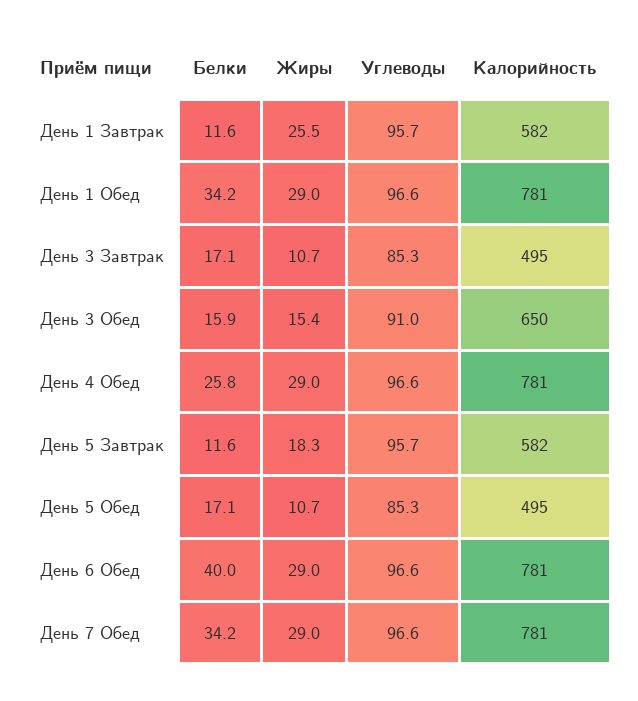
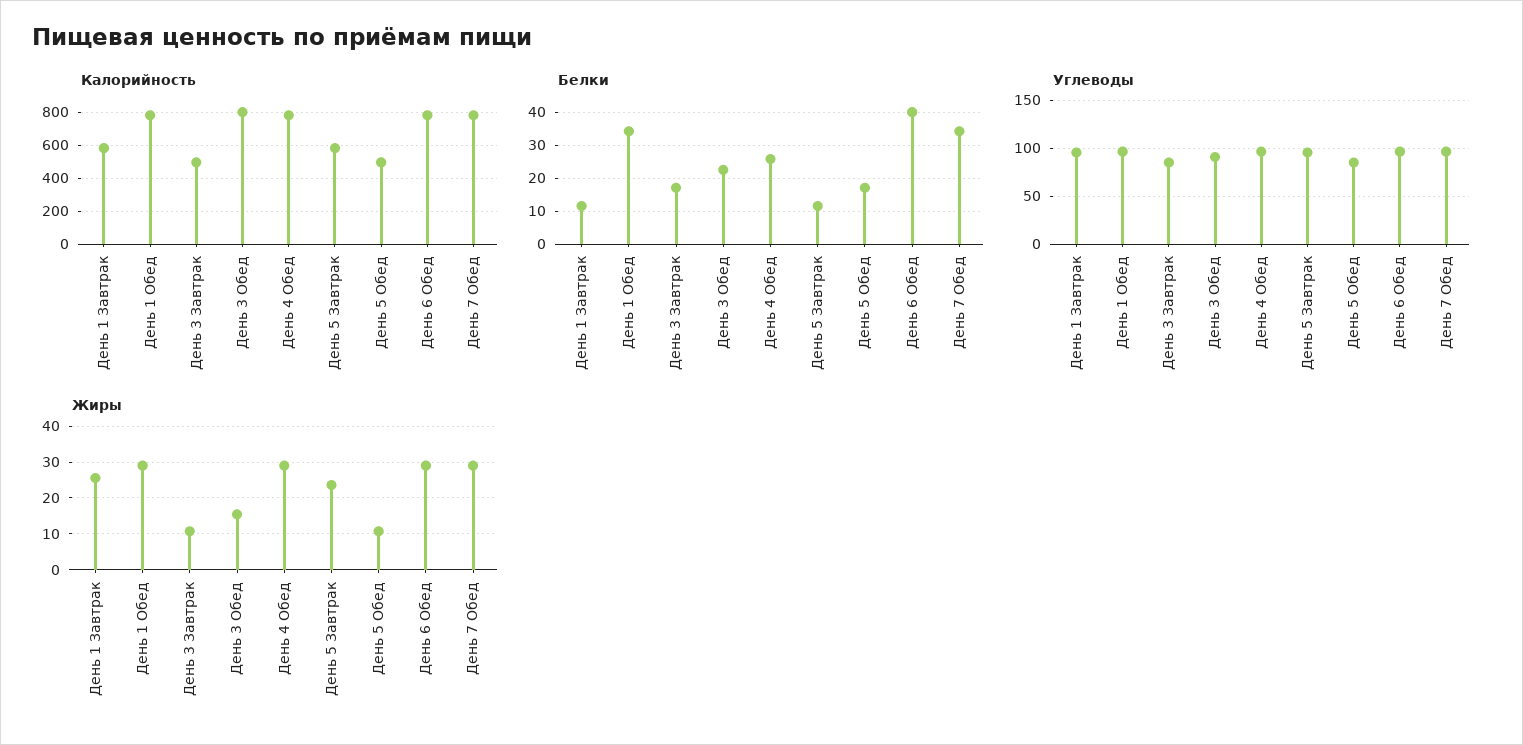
Белки, День 3 Обед: 15.9 -> 22
Калорийность, День 3 Обед: 650 -> 800
Жиры, День 5 Завтрак: 18.3 -> 24

